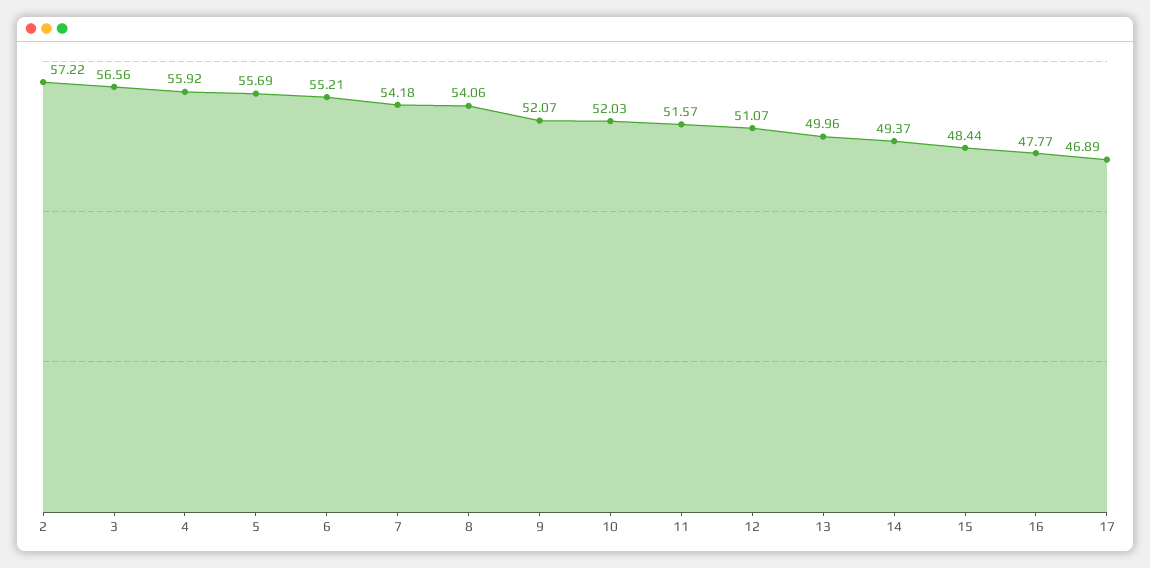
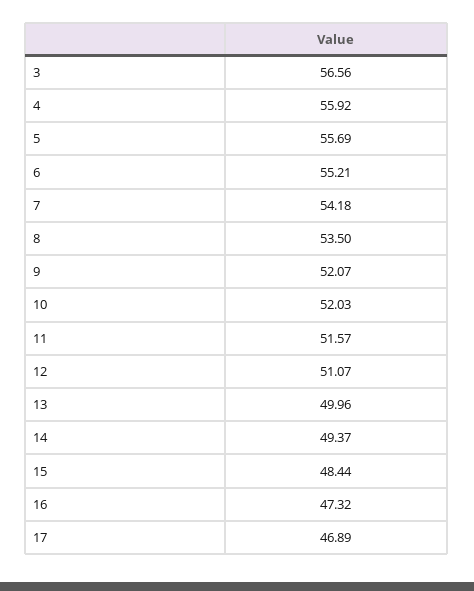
2: 57.22 -> none
8: 54.06 -> 53.5
16: 47.77 -> 47.32

